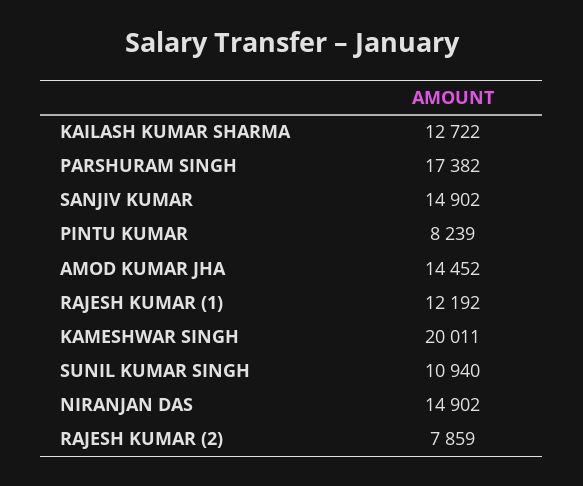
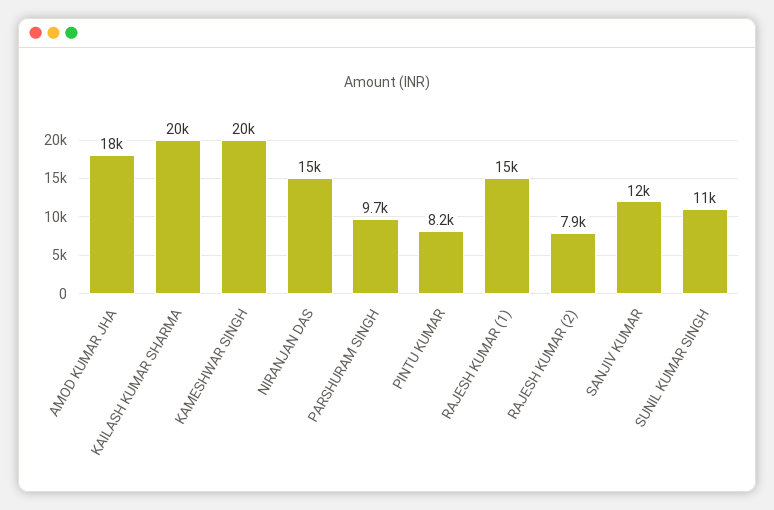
KAILASH KUMAR SHARMA: 12722 -> 20000
PARSHURAM SINGH: 17382 -> 9700
SANJIV KUMAR: 14902 -> 12000
AMOD KUMAR JHA: 14452 -> 18000
RAJESH KUMAR (1): 12192 -> 15000

